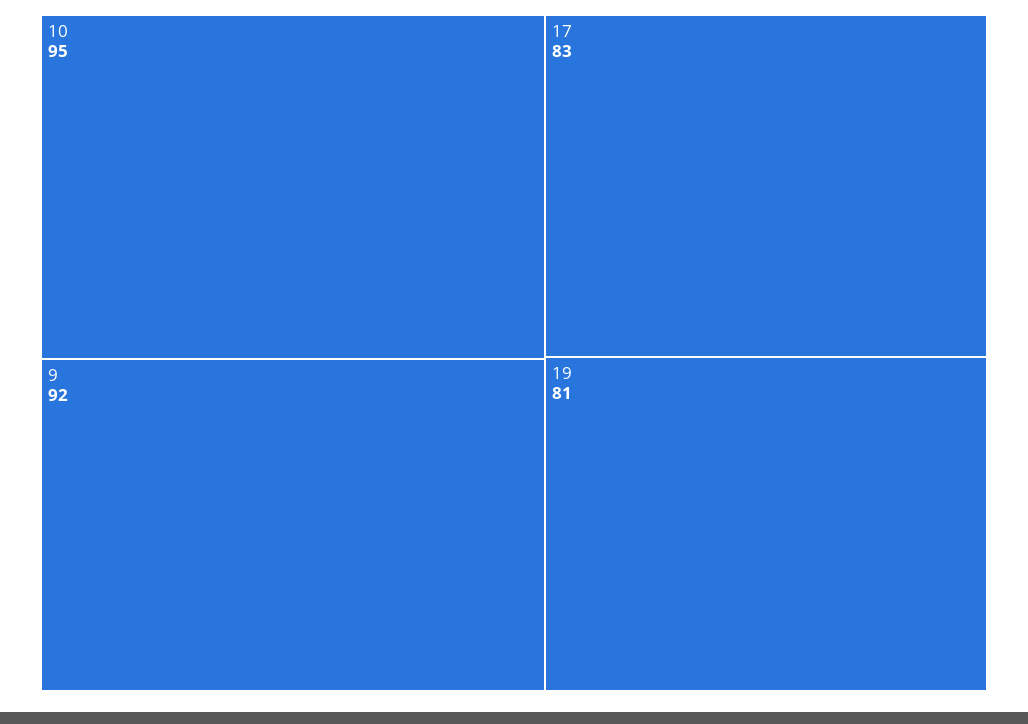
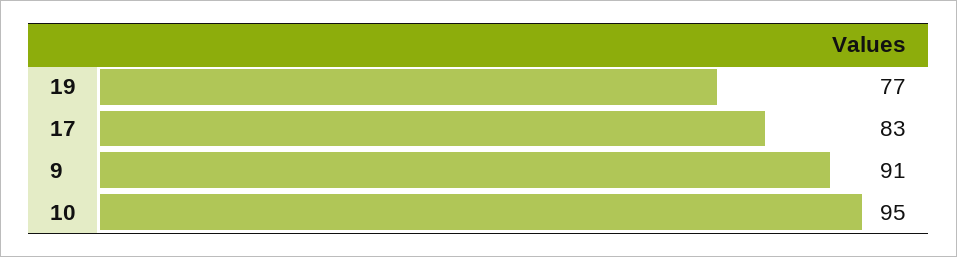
9: 92 -> 91
19: 81 -> 77

